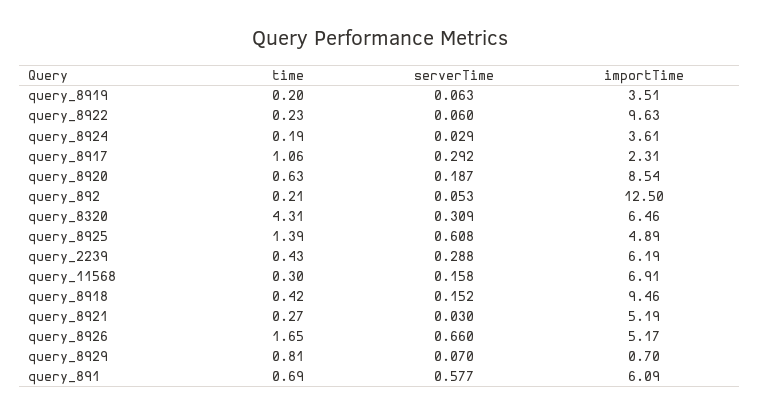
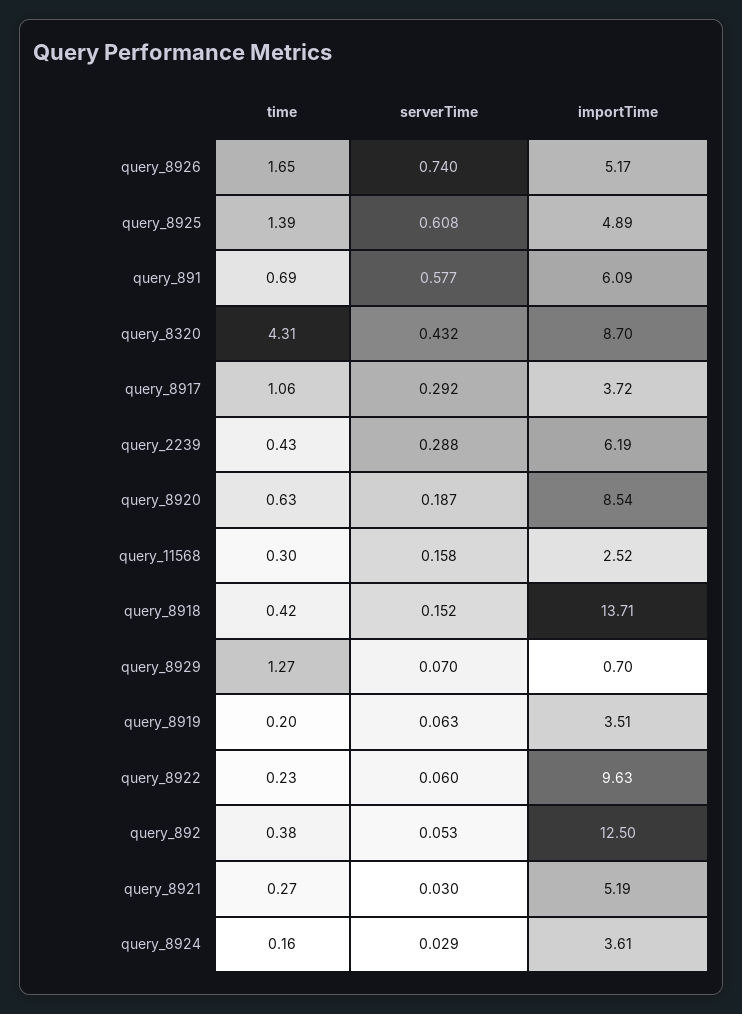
time, query_8924: 0.19 -> 0.16
importTime, query_8917: 2.31 -> 3.72
time, query_892: 0.21 -> 0.38
serverTime, query_8320: 0.309 -> 0.432
importTime, query_8320: 6.46 -> 8.7
importTime, query_11568: 6.91 -> 2.52
importTime, query_8918: 9.46 -> 13.71
serverTime, query_8926: 0.66 -> 0.74
time, query_8929: 0.81 -> 1.27

